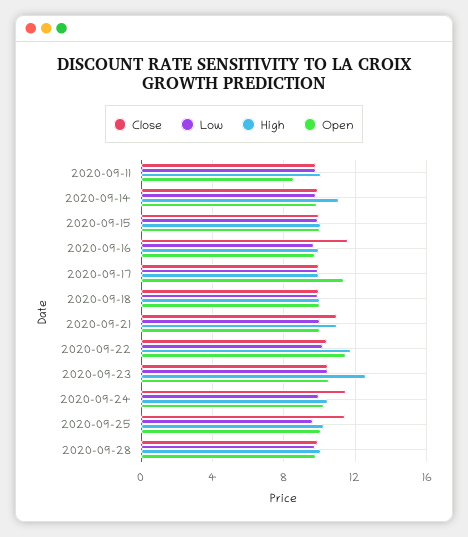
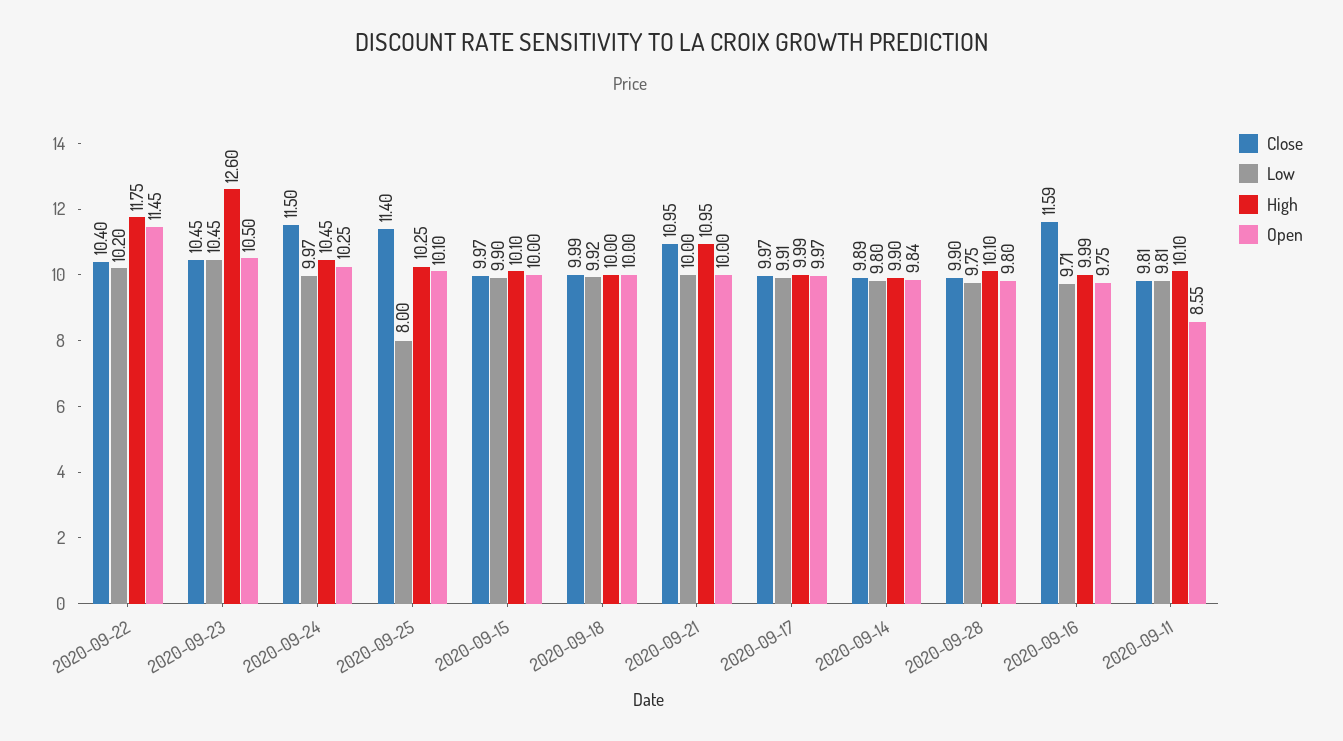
High, 2020-09-14: 11 -> 9.9
Open, 2020-09-17: 11.5 -> 9.97
Low, 2020-09-25: 9.5 -> 8

